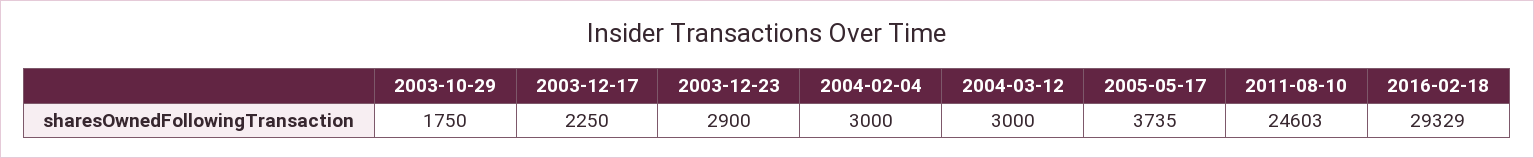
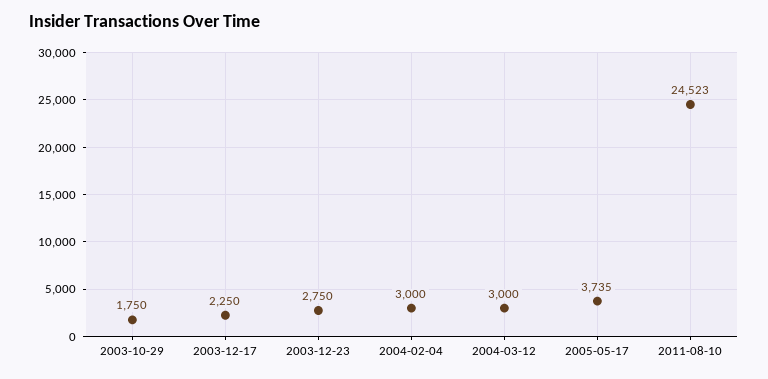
2003-12-23: 2900 -> 2750
2011-08-10: 24603 -> 24523
2016-02-18: 29329 -> none

